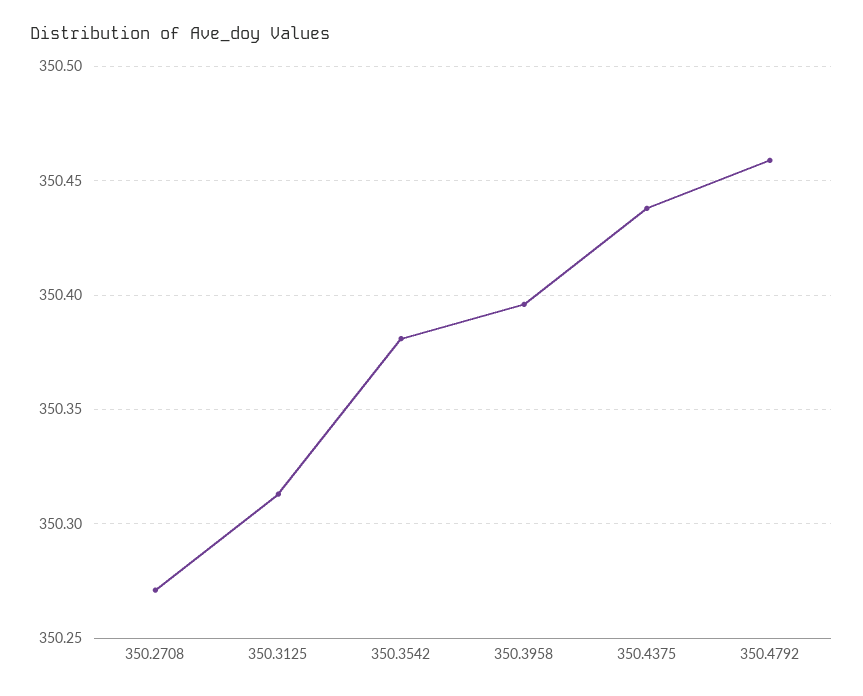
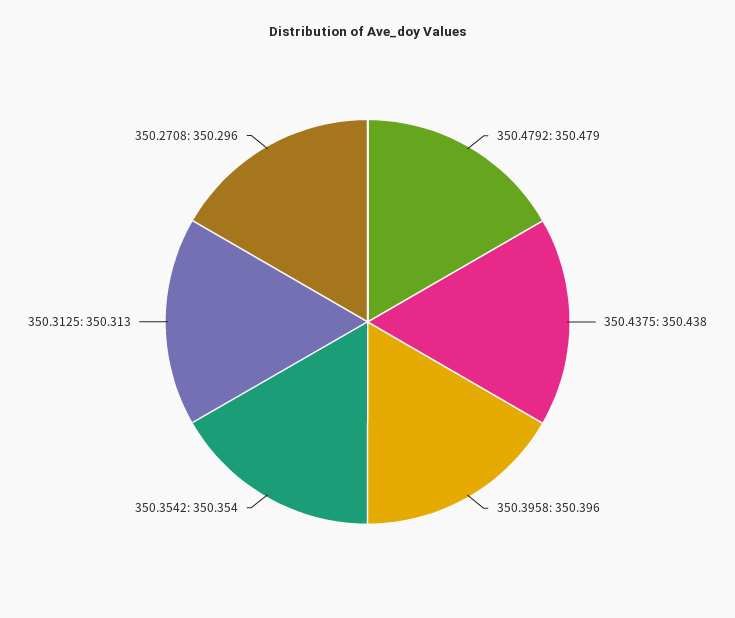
350.2708: 350.27 -> 350.296
350.3542: 350.38 -> 350.354
350.4792: 350.46 -> 350.479

